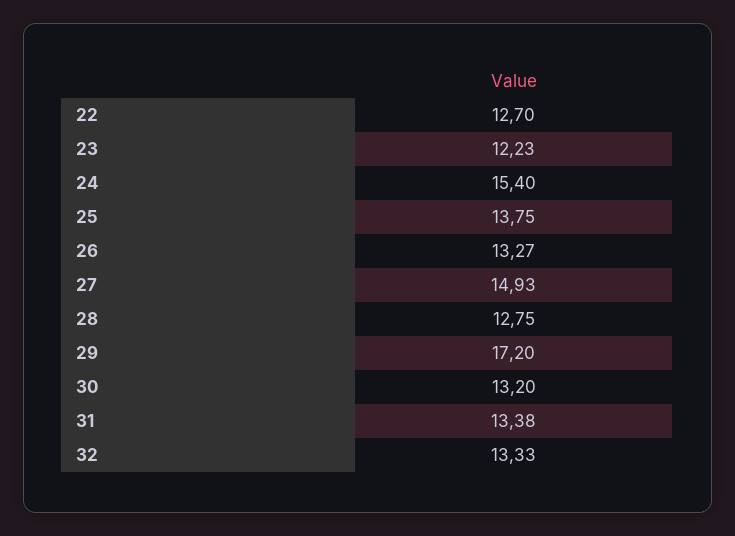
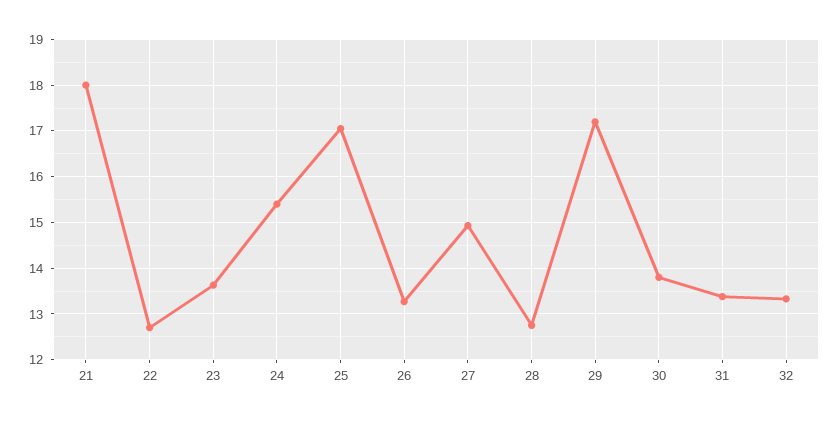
23: 12.23 -> 13.6
25: 13.75 -> 17
30: 13.2 -> 13.8
21: none -> 18

